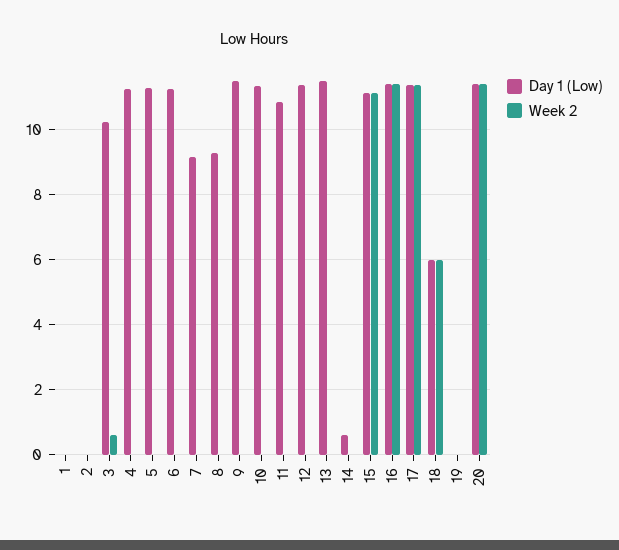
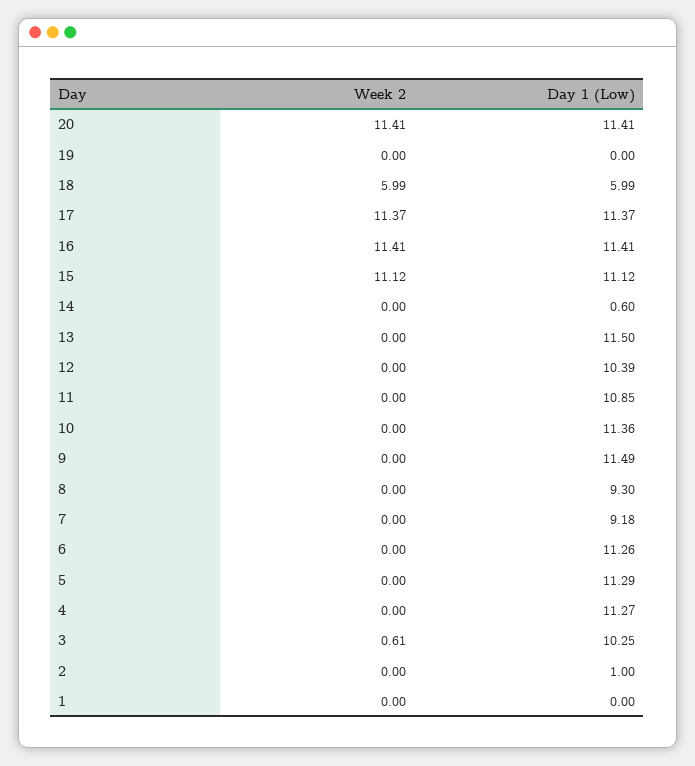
Day 1 (Low), 2: 0 -> 1
Day 1 (Low), 12: 11.4 -> 10.39

